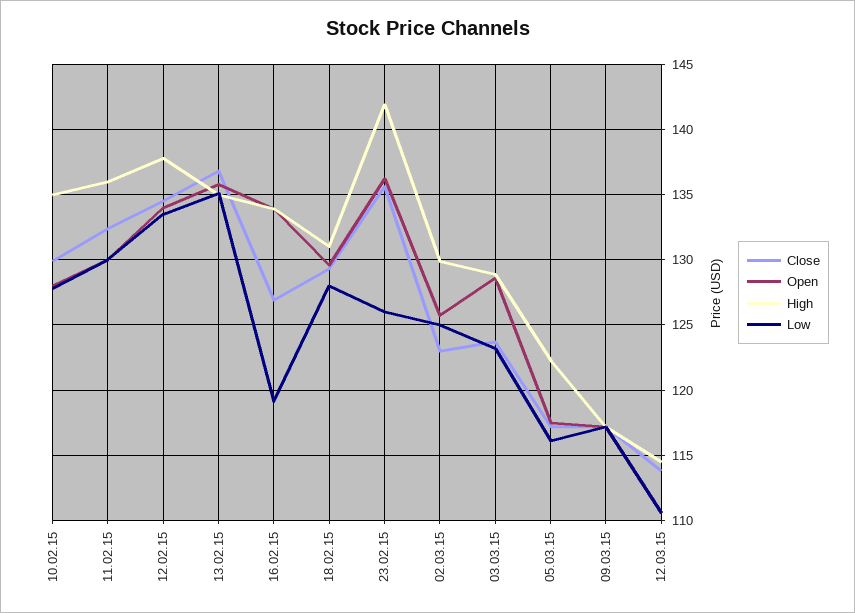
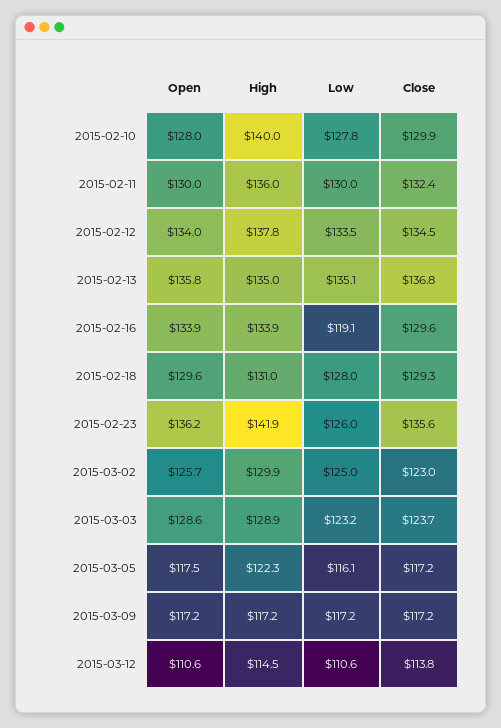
High, 10.02.15: 135 -> 140
Close, 16.02.15: 127 -> 129.6

